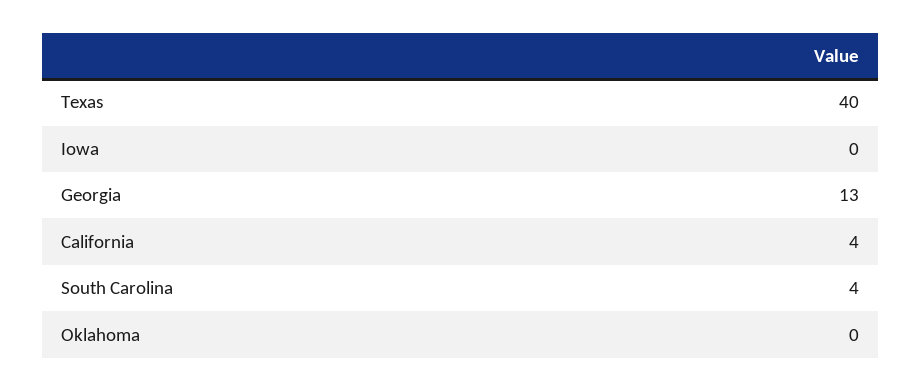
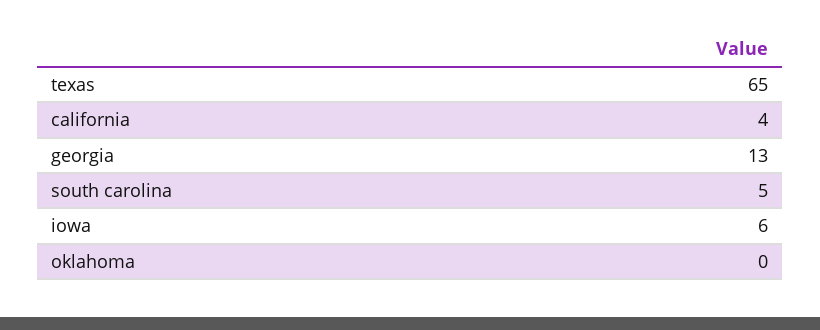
Texas: 40 -> 65
Iowa: 0 -> 6
South Carolina: 4 -> 5

